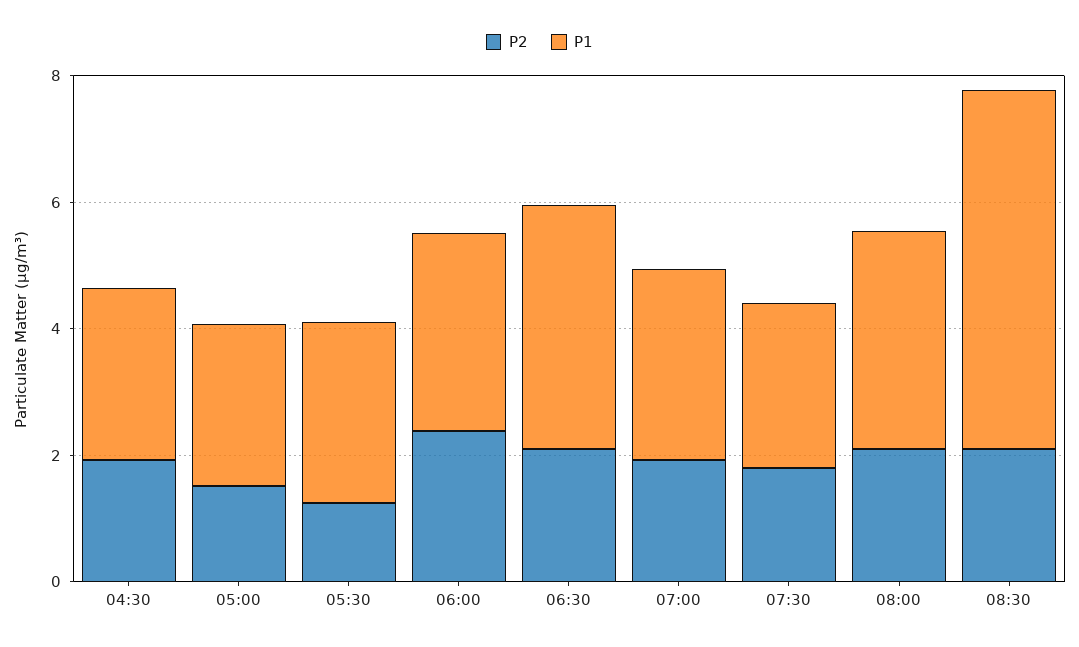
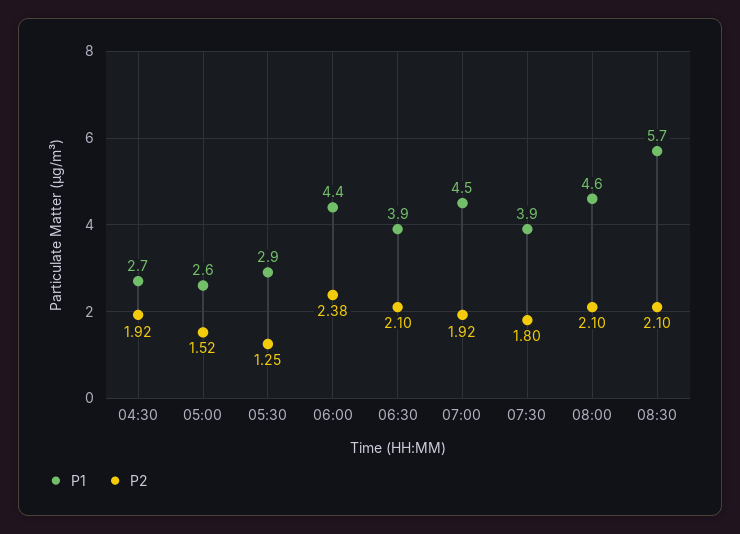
P1, 06:00: 3 -> 4.4
P1, 07:00: 3 -> 4.5
P1, 07:30: 2.5 -> 3.9
P1, 08:00: 3.5 -> 4.6

